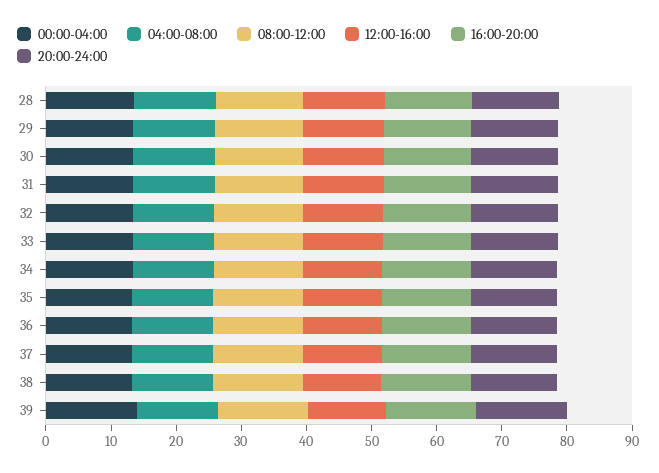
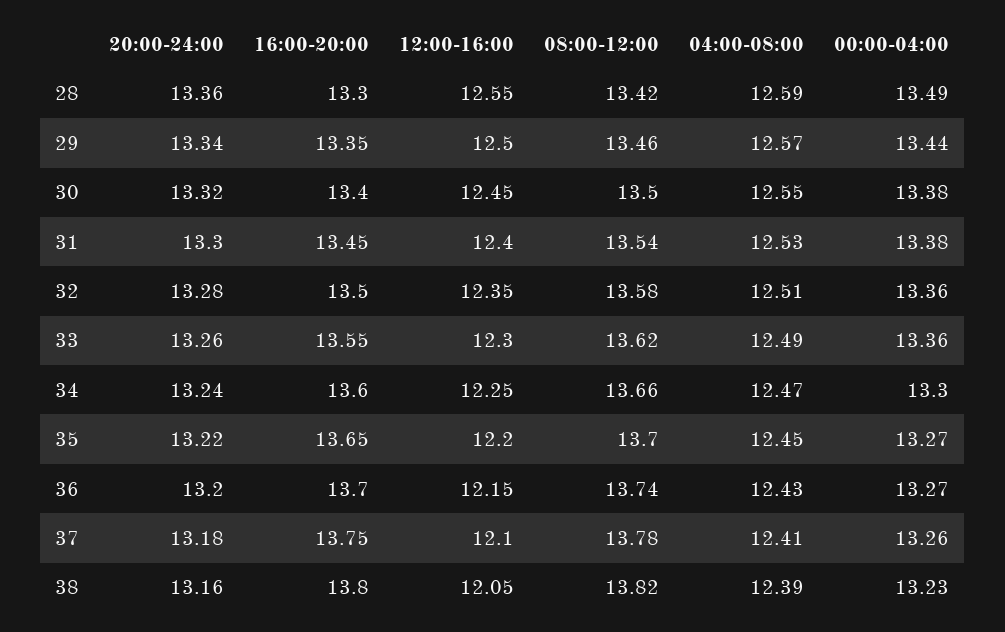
00:00-04:00, 39: 14 -> none
04:00-08:00, 39: 12 -> none
08:00-12:00, 39: 14 -> none
12:00-16:00, 39: 12 -> none
16:00-20:00, 39: 14 -> none
20:00-24:00, 39: 14 -> none

